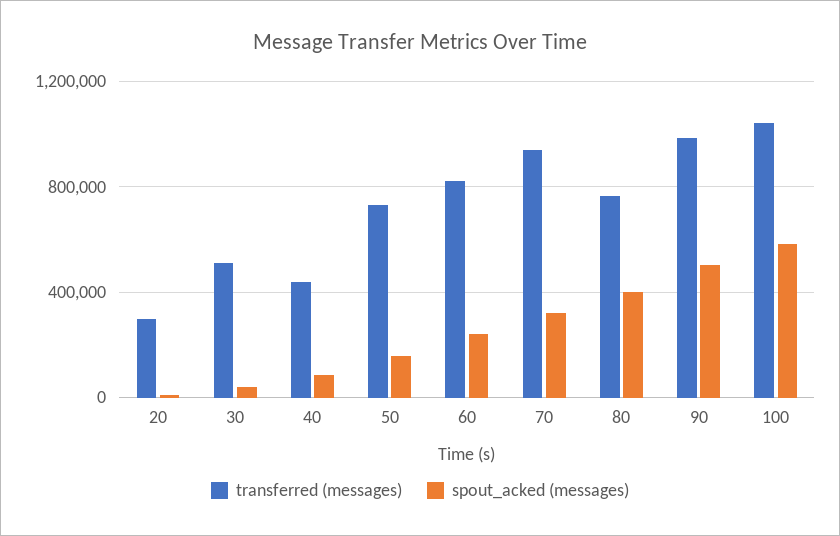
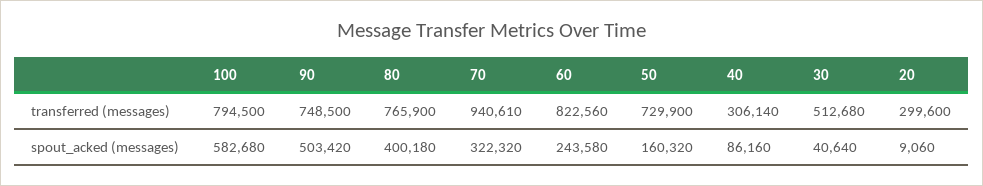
transferred (messages), 40: 450000 -> 306140
transferred (messages), 90: 1000000 -> 748500
transferred (messages), 100: 1050000 -> 794500

